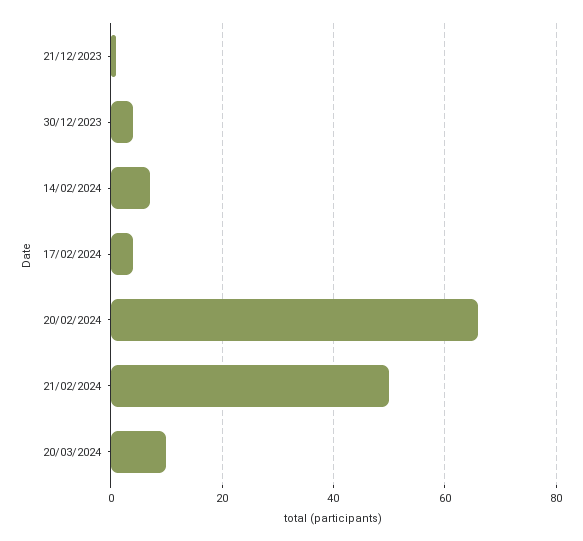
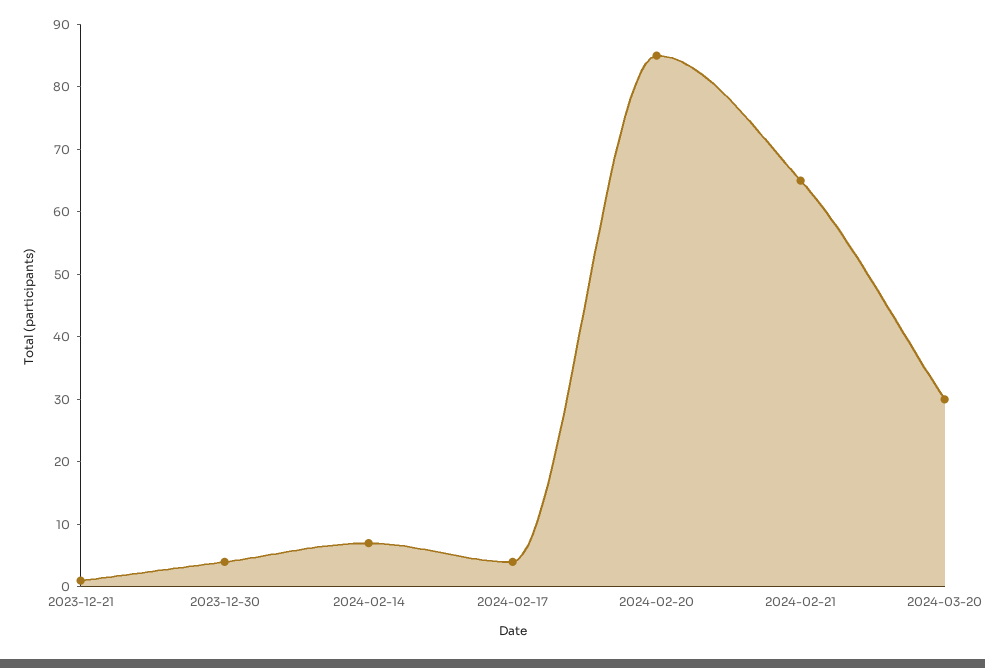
20/02/2024: 65 -> 85
21/02/2024: 50 -> 65
20/03/2024: 10 -> 30

